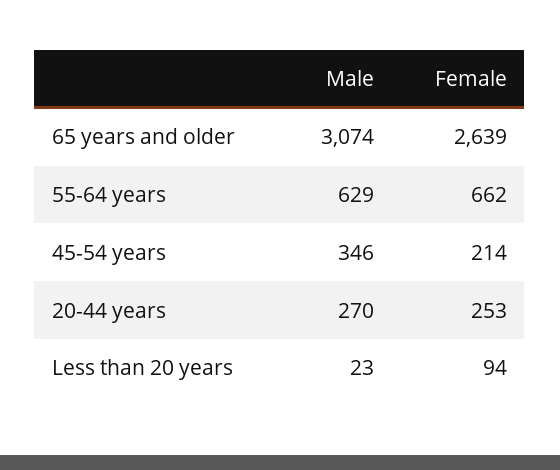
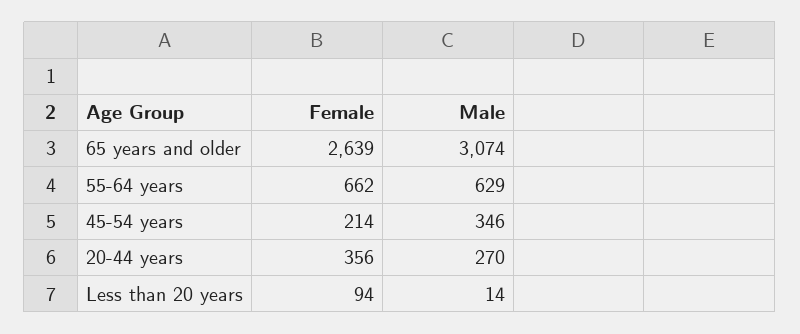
Female, 20-44 years: 253 -> 356
Male, Less than 20 years: 23 -> 14

